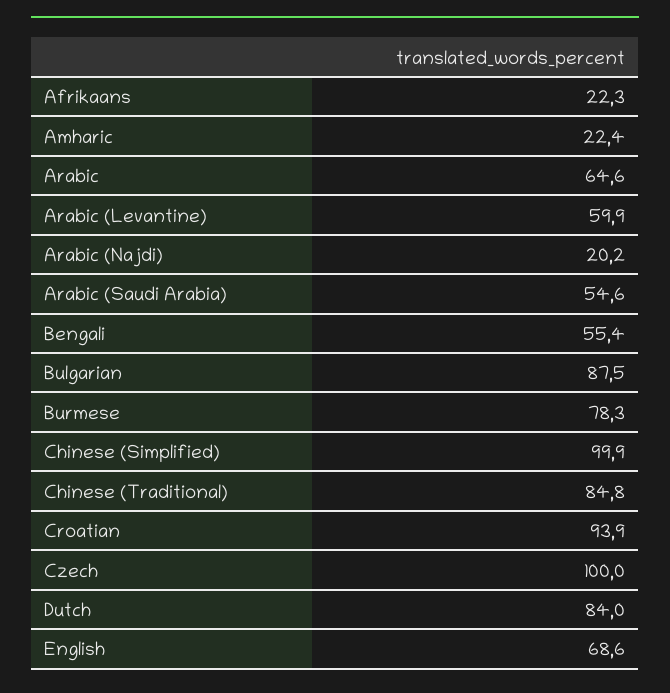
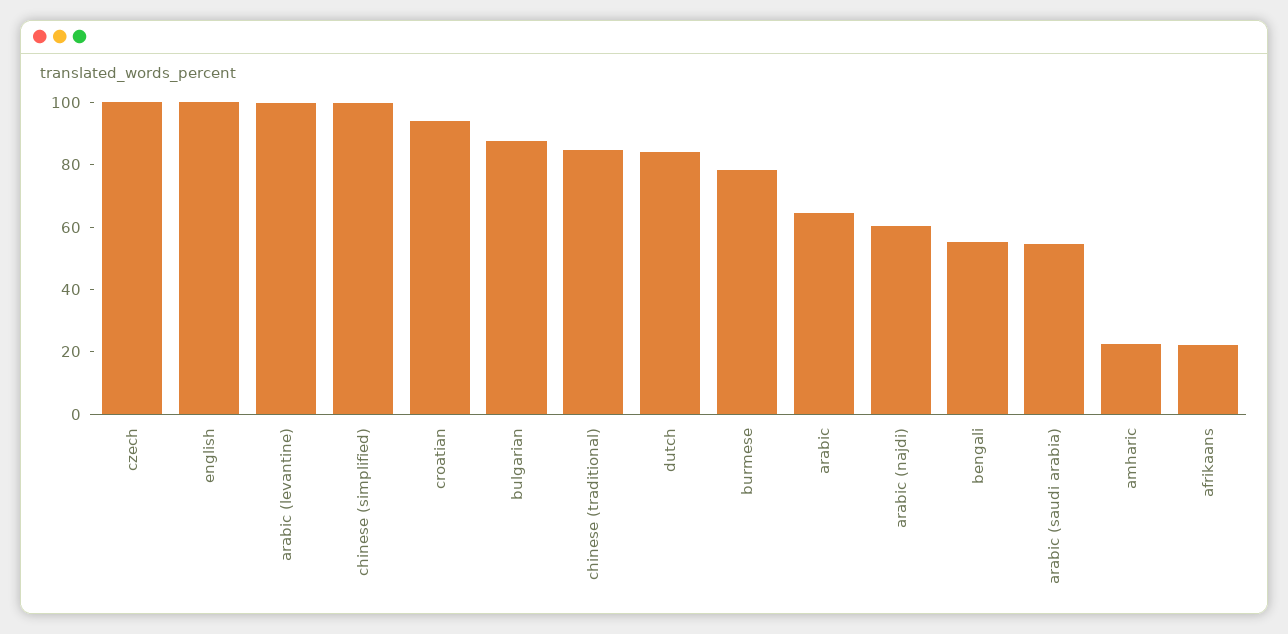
Arabic (Levantine): 59.9 -> 100
Arabic (Najdi): 20.2 -> 60
English: 68.6 -> 100

